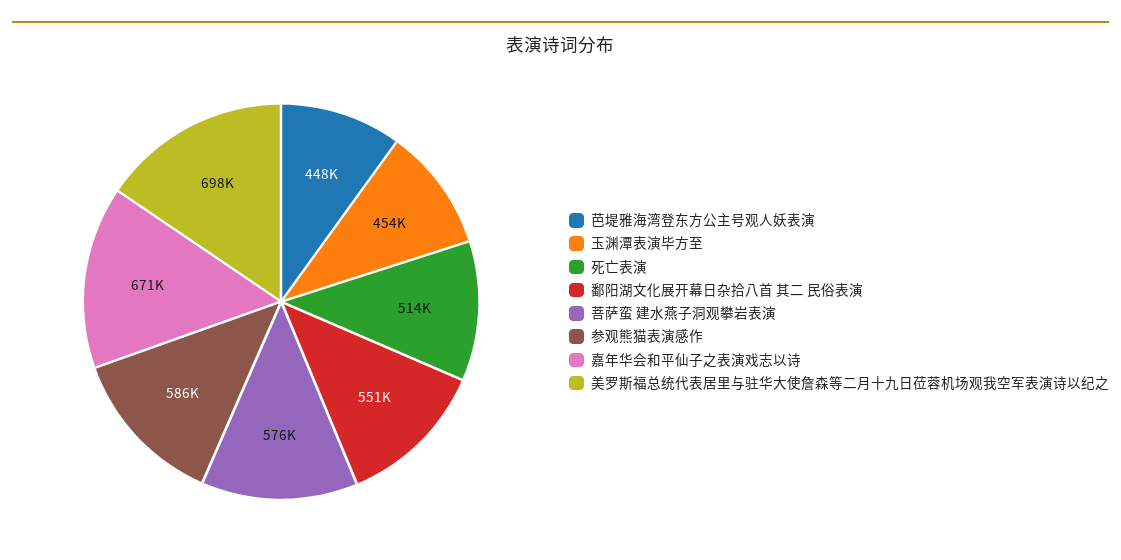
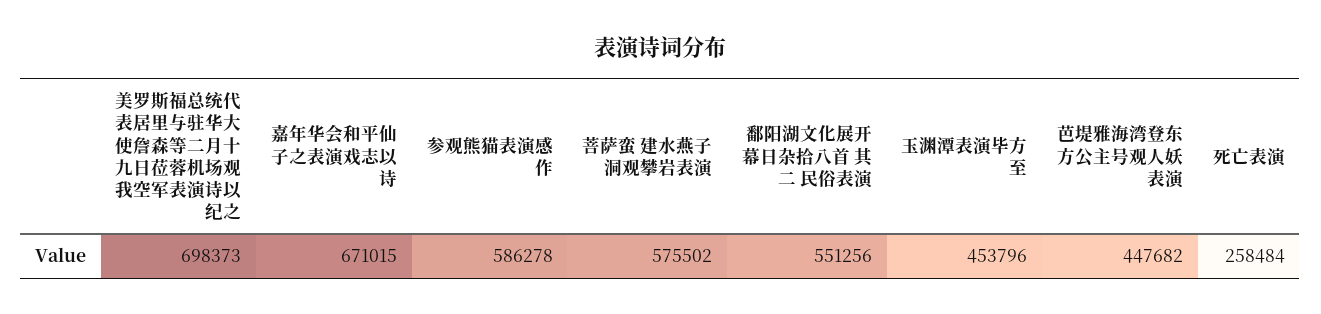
死亡表演: 514000 -> 258484

